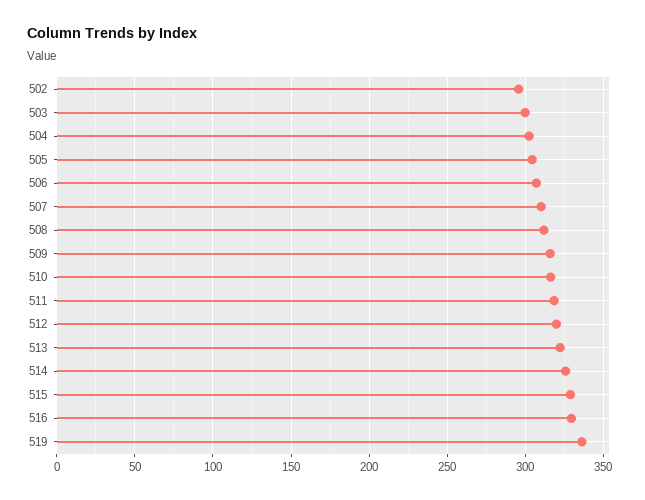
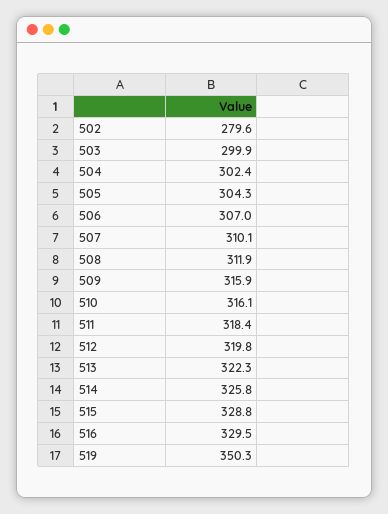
502: 295 -> 279.6
519: 335 -> 350.3

